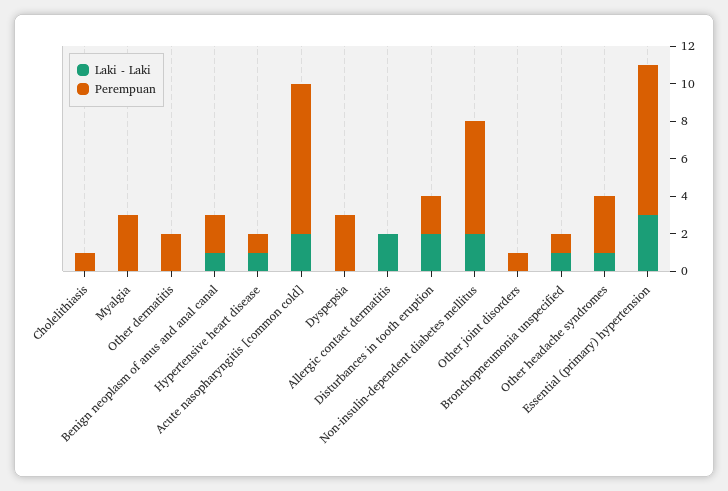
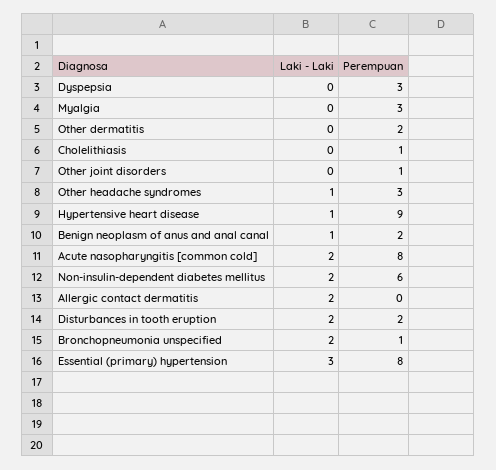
Perempuan, Hypertensive heart disease: 1 -> 9
Laki - Laki, Bronchopneumonia unspecified: 1 -> 2

